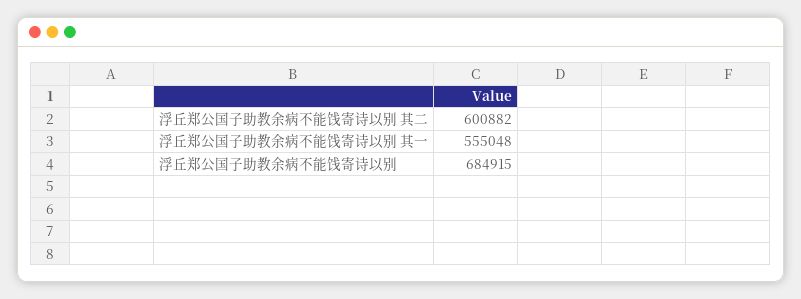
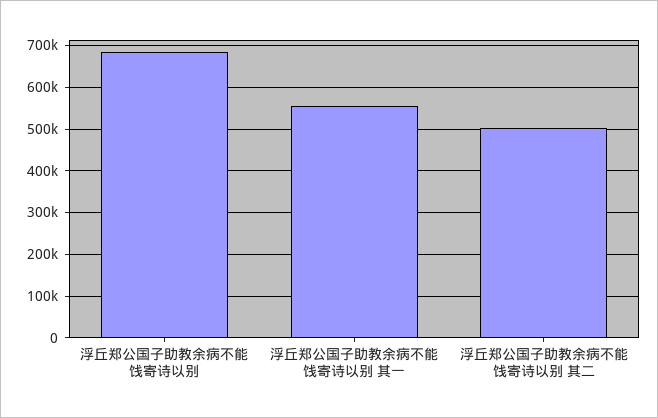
浮丘郑公国子助教余病不能饯寄诗以别 其二: 600882 -> 500000

